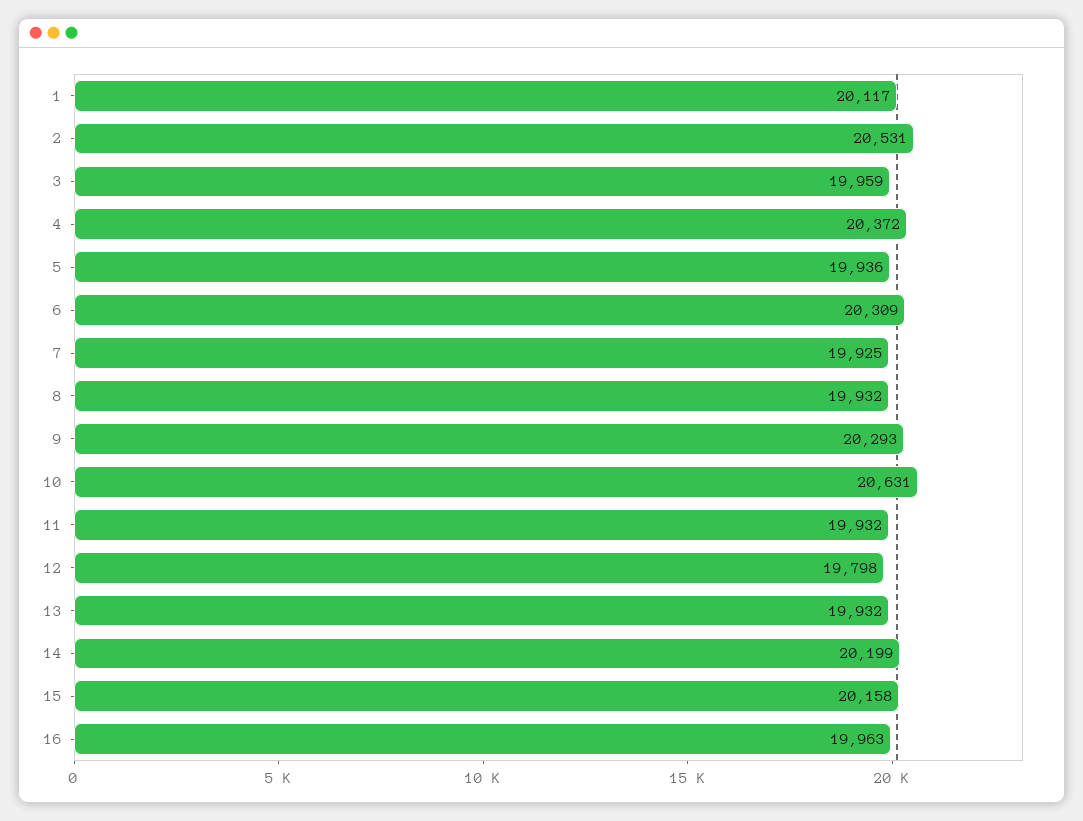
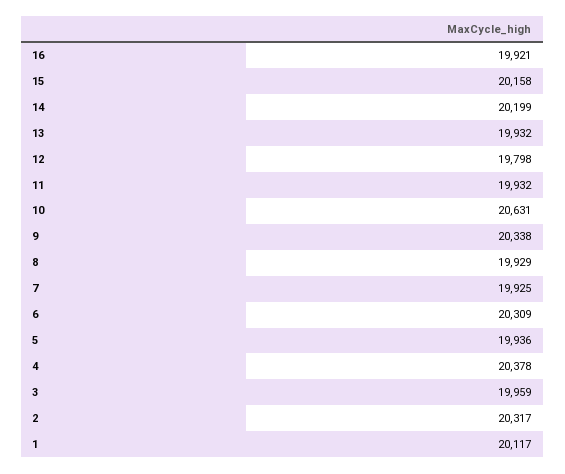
2: 20531 -> 20317
4: 20372 -> 20378
8: 19932 -> 19929
9: 20293 -> 20338
16: 19963 -> 19921

